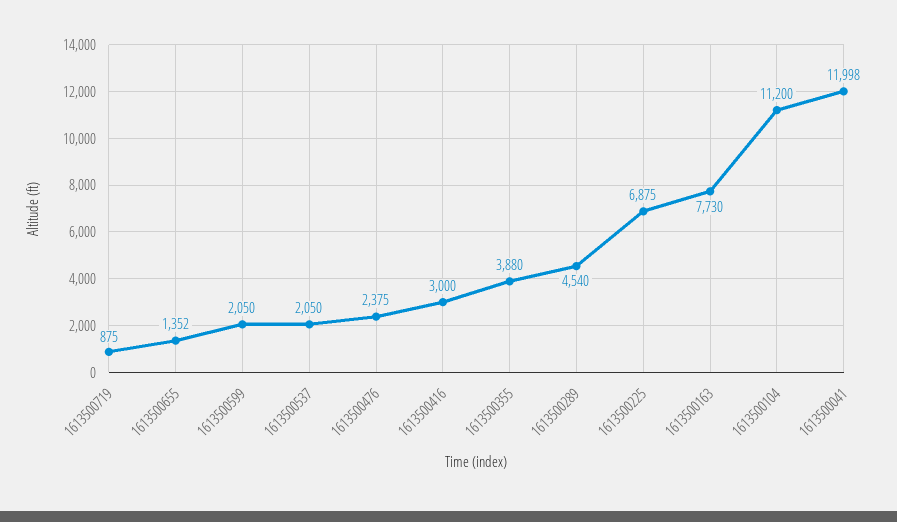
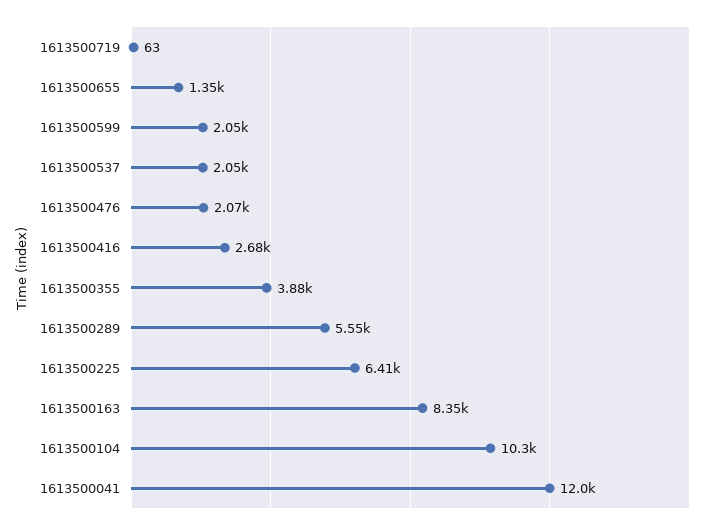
1613500719: 875 -> 63
1613500476: 2375 -> 2070
1613500416: 3000 -> 2680
1613500289: 4540 -> 5550
1613500225: 6875 -> 6410
1613500163: 7730 -> 8350
1613500104: 11200 -> 10300

